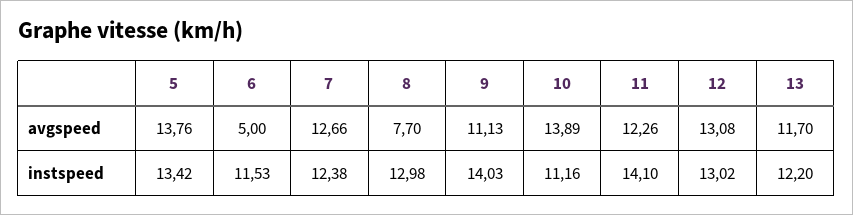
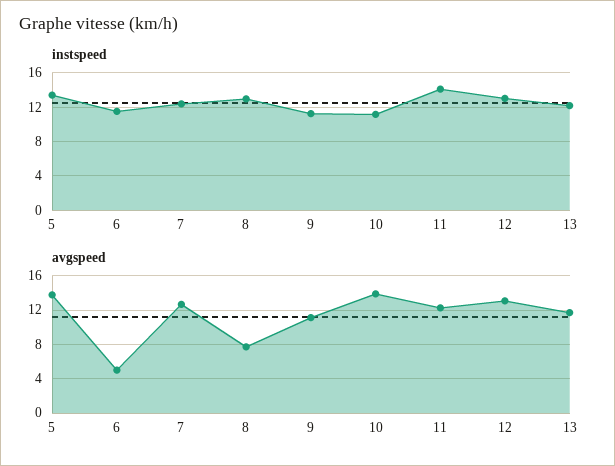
instspeed, 9: 14.03 -> 11

